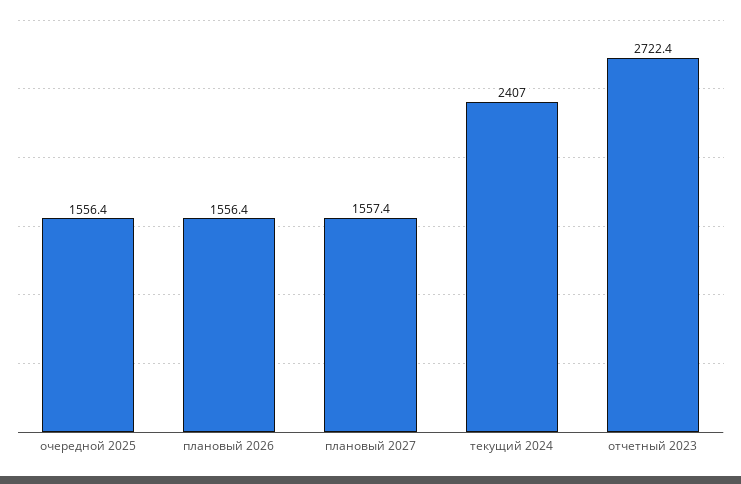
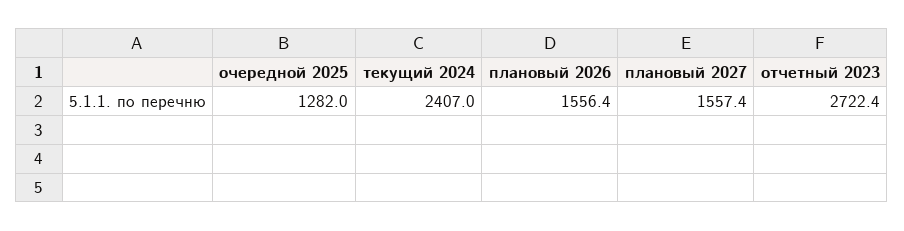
очередной 2025: 1556.4 -> 1282

